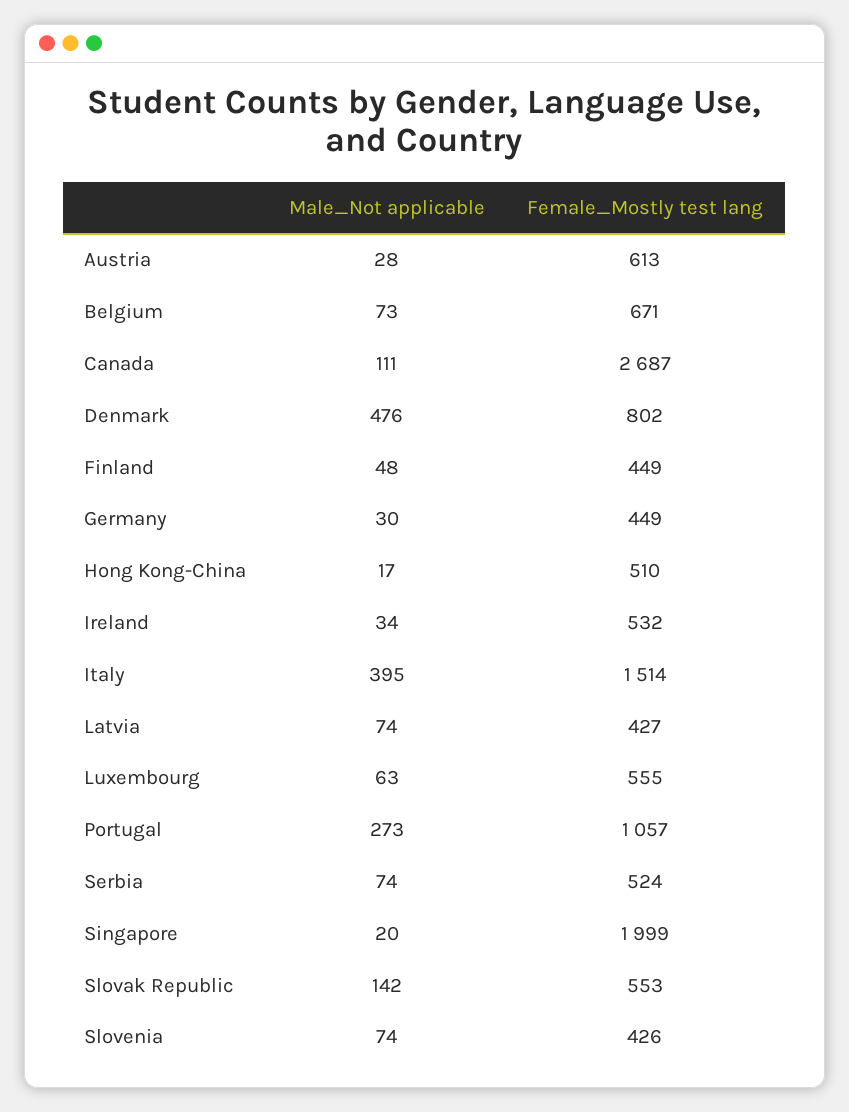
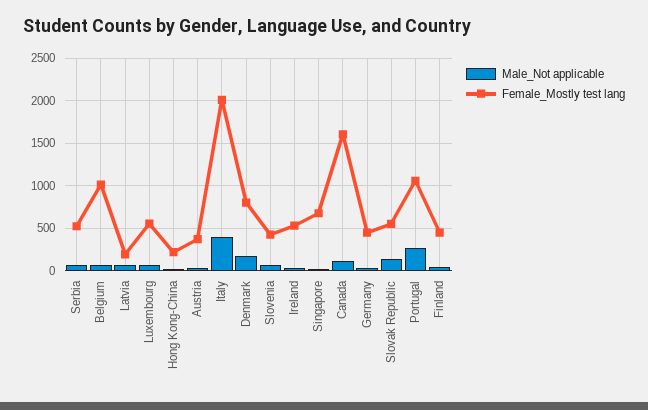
Female_Mostly test lang, Austria: 613 -> 400
Female_Mostly test lang, Belgium: 671 -> 1000
Female_Mostly test lang, Canada: 2687 -> 1600
Male_Not applicable, Denmark: 476 -> 200
Female_Mostly test lang, Hong Kong-China: 510 -> 200
Female_Mostly test lang, Italy: 1514 -> 2000
Female_Mostly test lang, Latvia: 427 -> 200
Female_Mostly test lang, Singapore: 1999 -> 700

